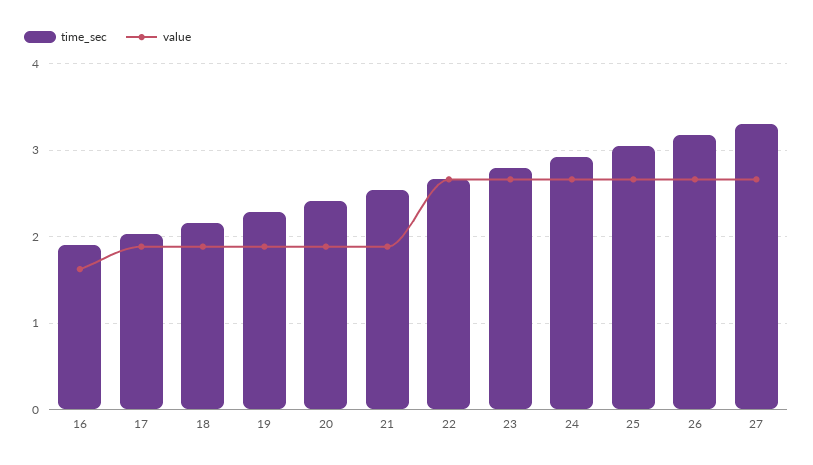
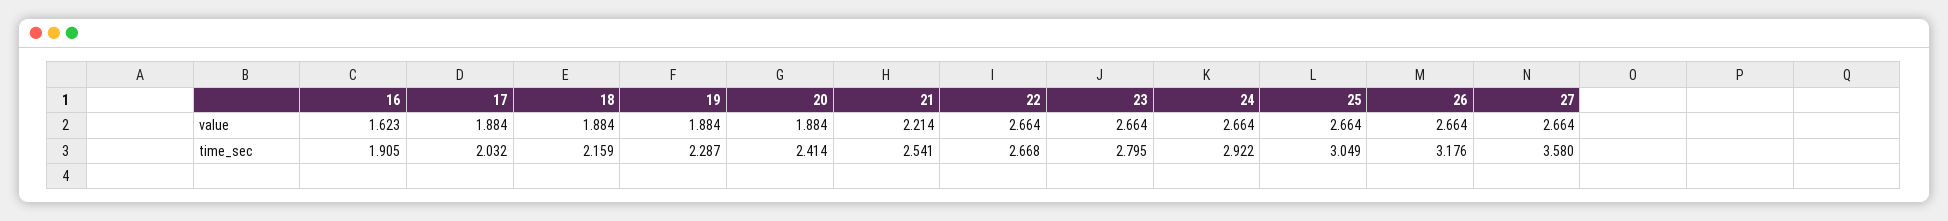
value, 21: 1.9 -> 2.214
time_sec, 27: 3.3 -> 3.58

